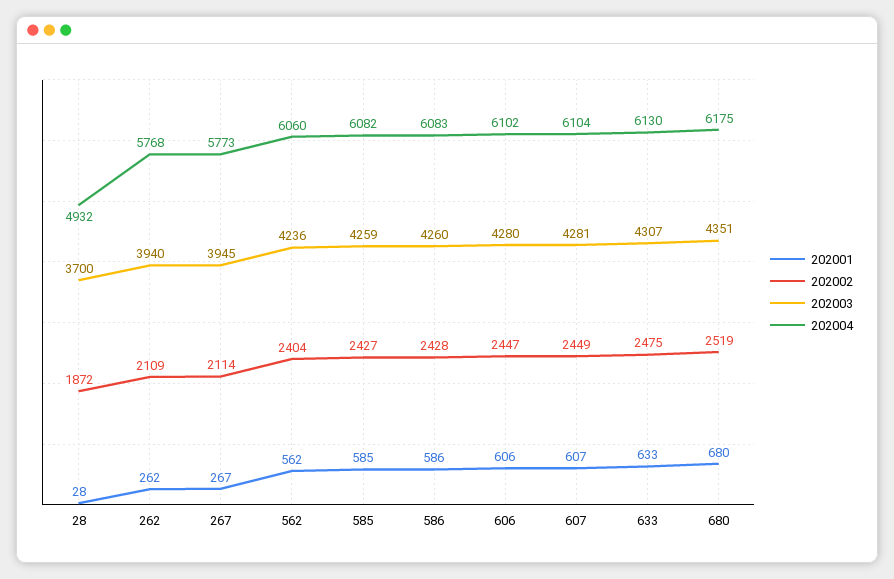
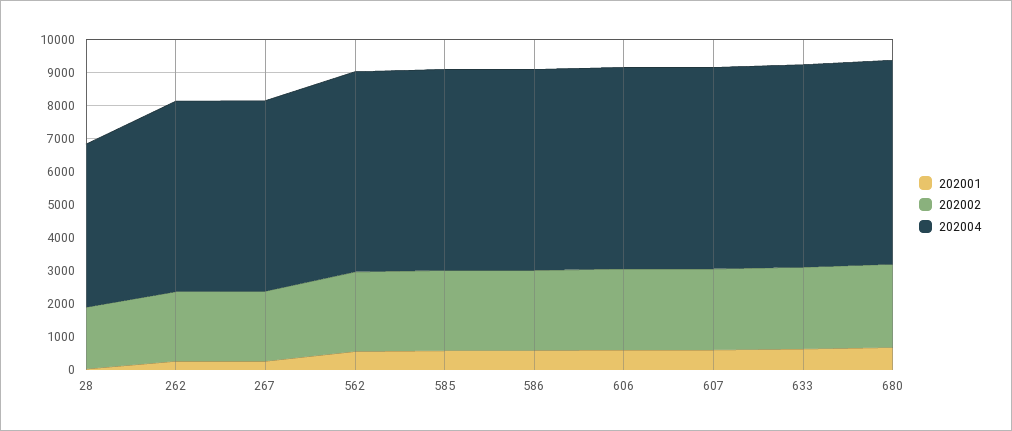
202003, 28: 3700 -> none
202003, 262: 3940 -> none
202003, 267: 3945 -> none
202003, 562: 4236 -> none
202003, 585: 4259 -> none
202003, 586: 4260 -> none
202003, 606: 4280 -> none
202003, 607: 4281 -> none
202003, 633: 4307 -> none
202003, 680: 4351 -> none

